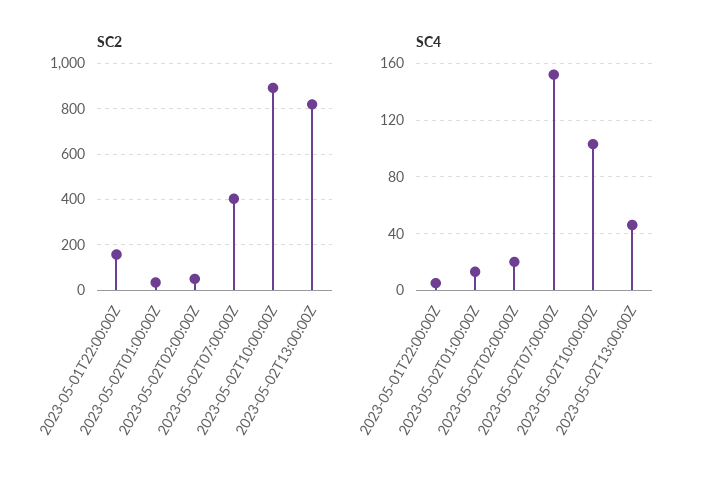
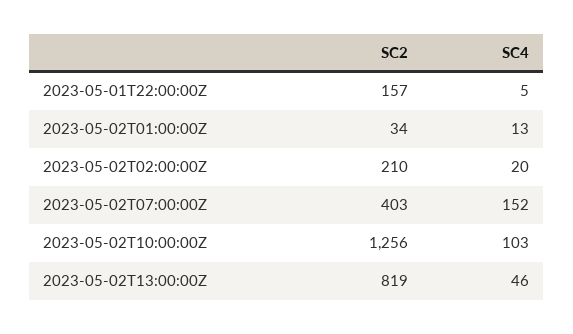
SC2, 2023-05-02T02:00:00Z: 50 -> 210
SC2, 2023-05-02T10:00:00Z: 900 -> 1256

